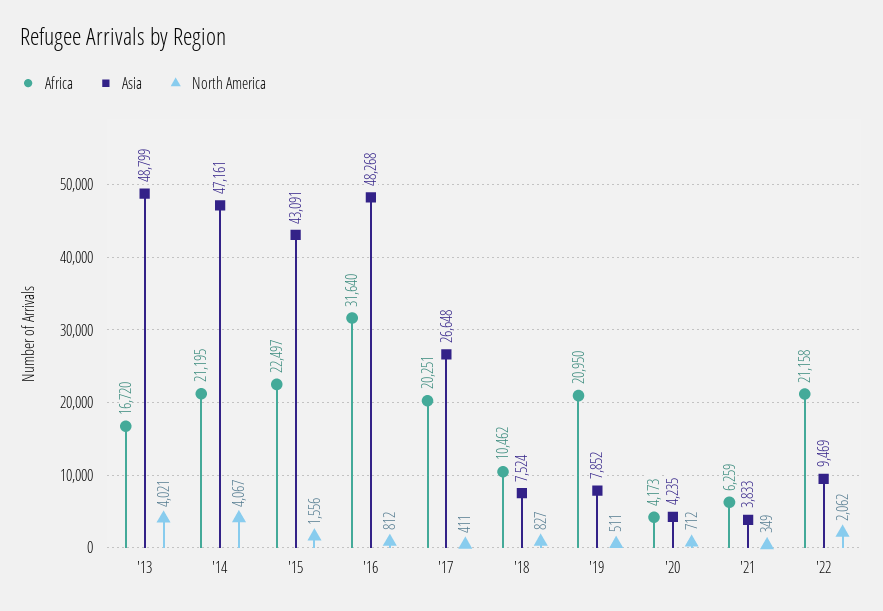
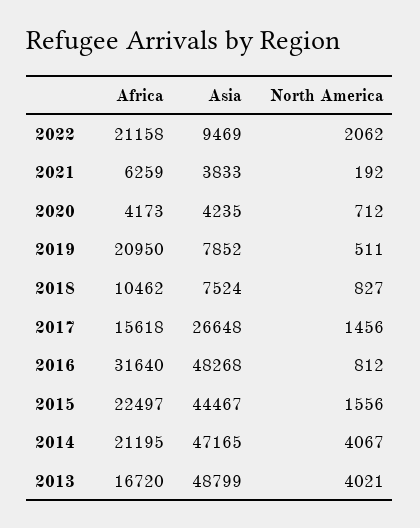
Asia, '14: 47161 -> 47165
Asia, '15: 43091 -> 44467
Africa, '17: 20251 -> 15618
North America, '17: 411 -> 1456
North America, '21: 349 -> 192

